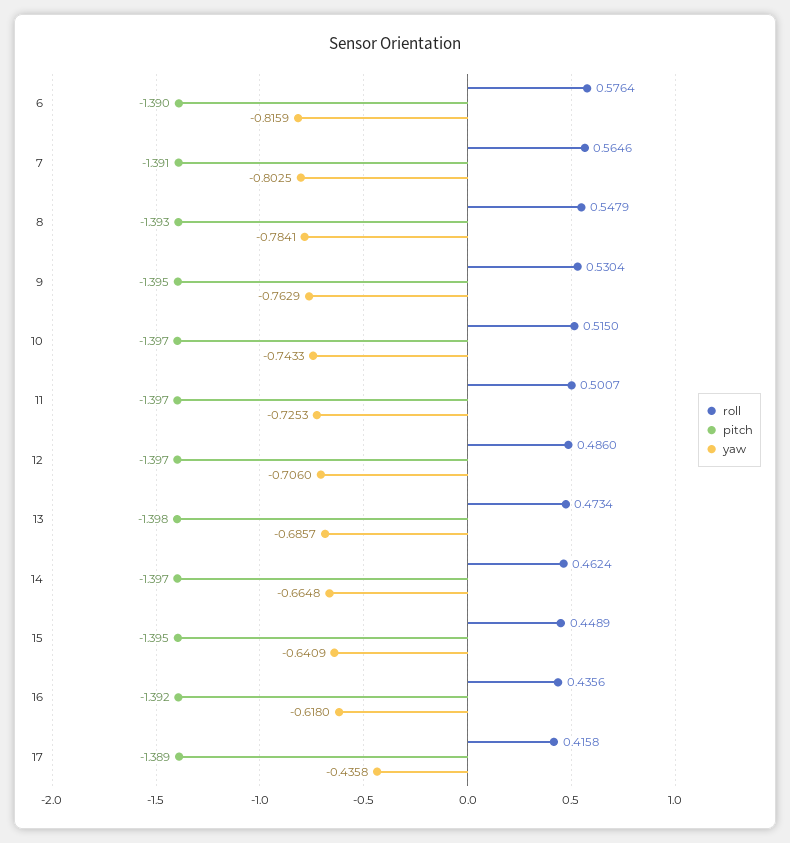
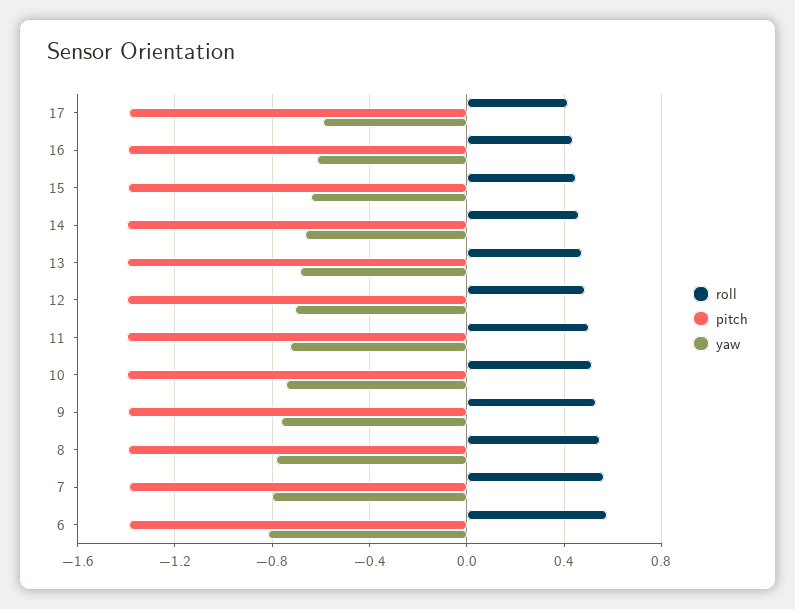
yaw, 17: -0.4358 -> -0.6

